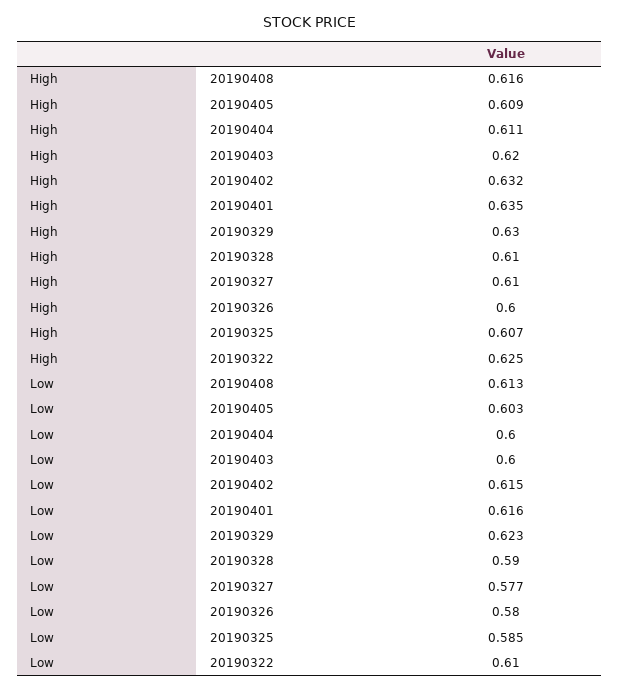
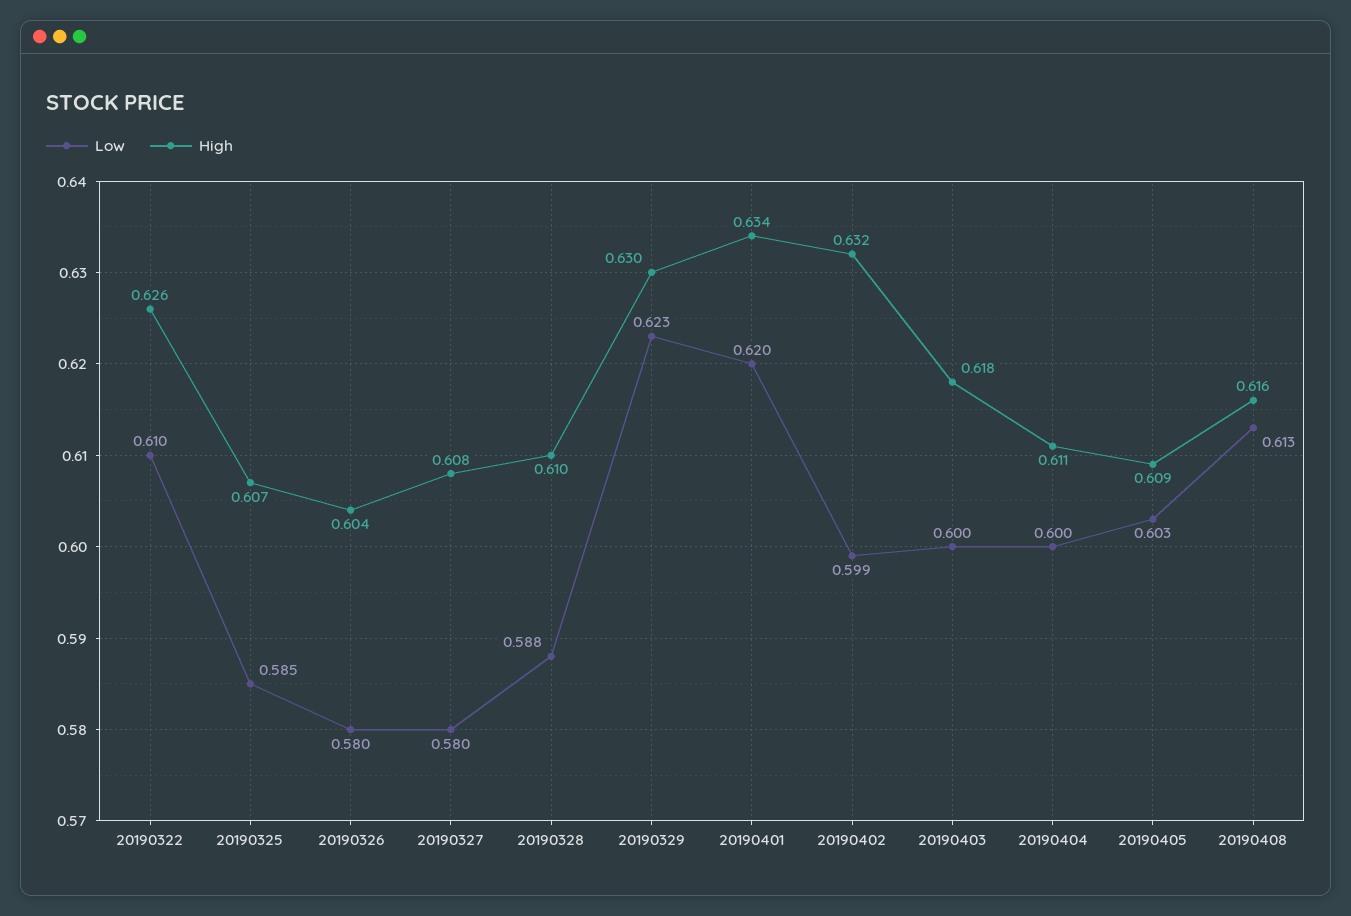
High, 20190403: 0.62 -> 0.618
High, 20190401: 0.635 -> 0.634
High, 20190327: 0.61 -> 0.608
High, 20190326: 0.6 -> 0.604
High, 20190322: 0.625 -> 0.626
Low, 20190402: 0.615 -> 0.599
Low, 20190401: 0.616 -> 0.62
Low, 20190328: 0.59 -> 0.588
Low, 20190327: 0.577 -> 0.58

